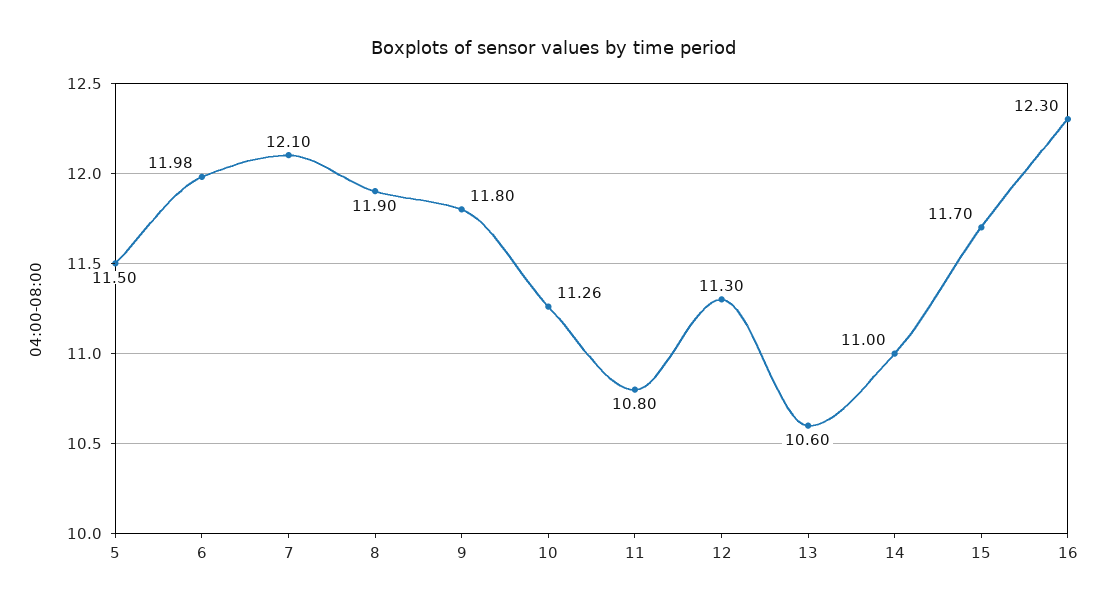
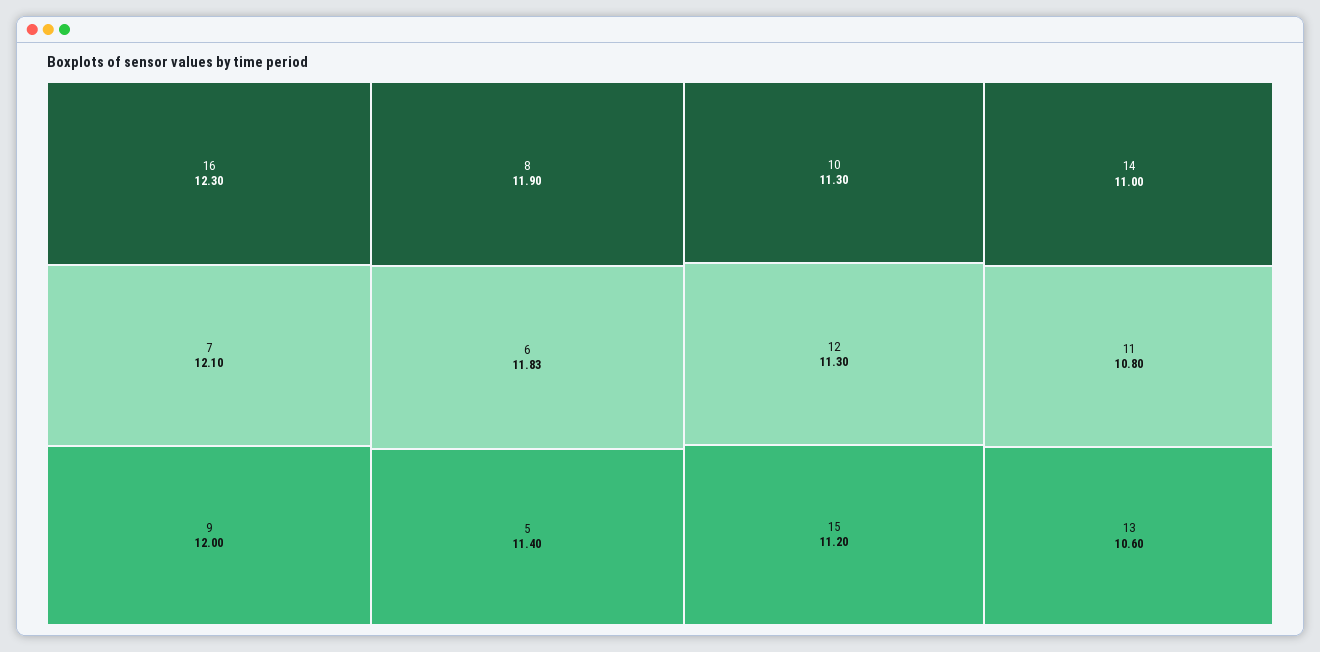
5: 11.5 -> 11.4
6: 11.98 -> 11.83
9: 11.8 -> 12
10: 11.26 -> 11.3
15: 11.7 -> 11.2

